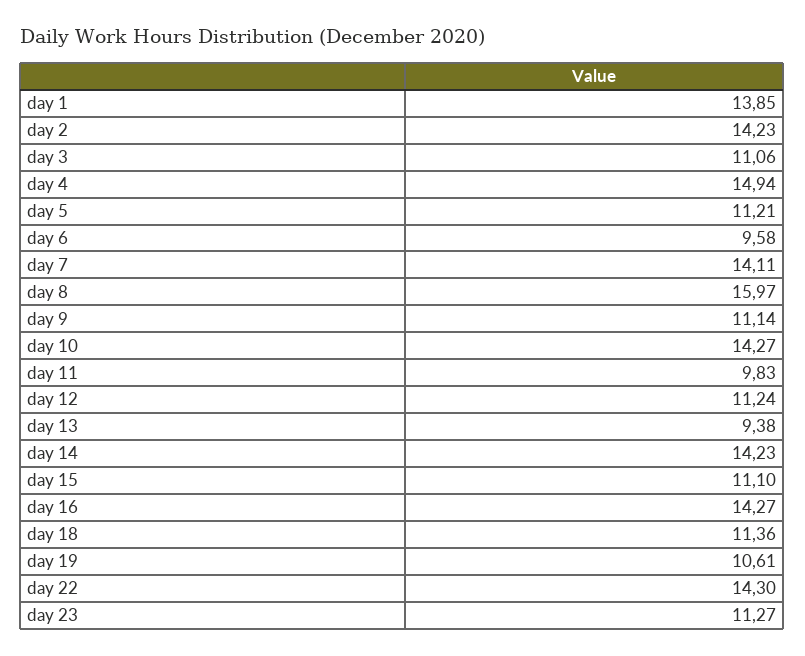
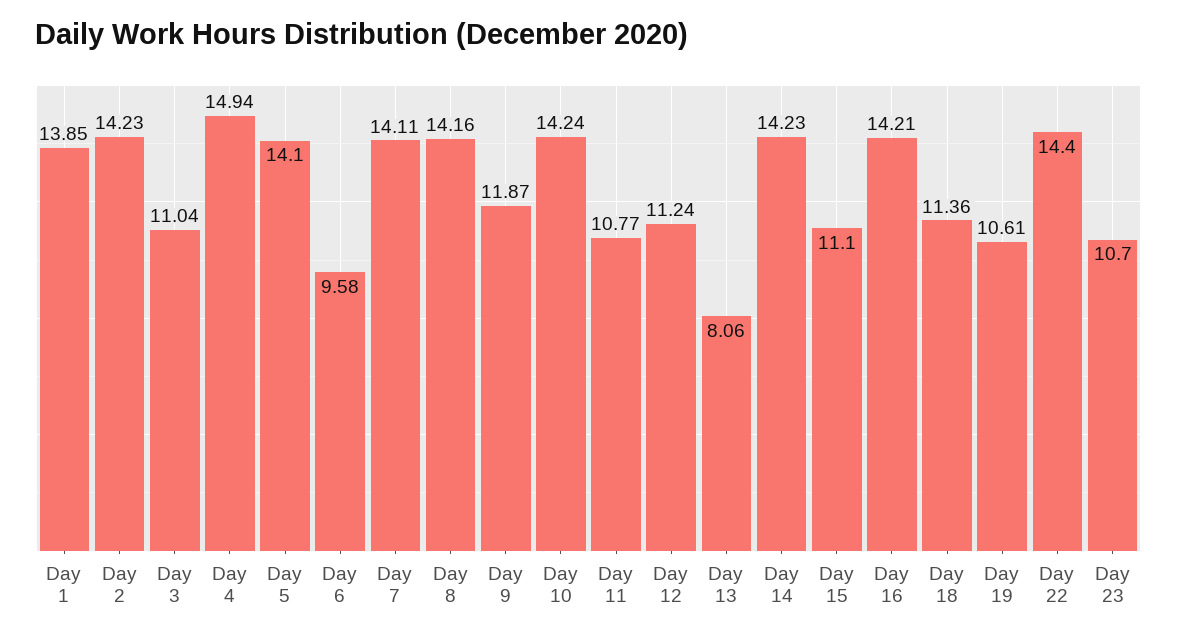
day 3: 11.06 -> 11.04
day 5: 11.21 -> 14.1
day 8: 15.97 -> 14.16
day 9: 11.14 -> 11.87
day 10: 14.27 -> 14.24
day 11: 9.83 -> 10.77
day 13: 9.38 -> 8.06
day 16: 14.27 -> 14.21
day 22: 14.3 -> 14.4
day 23: 11.27 -> 10.7

